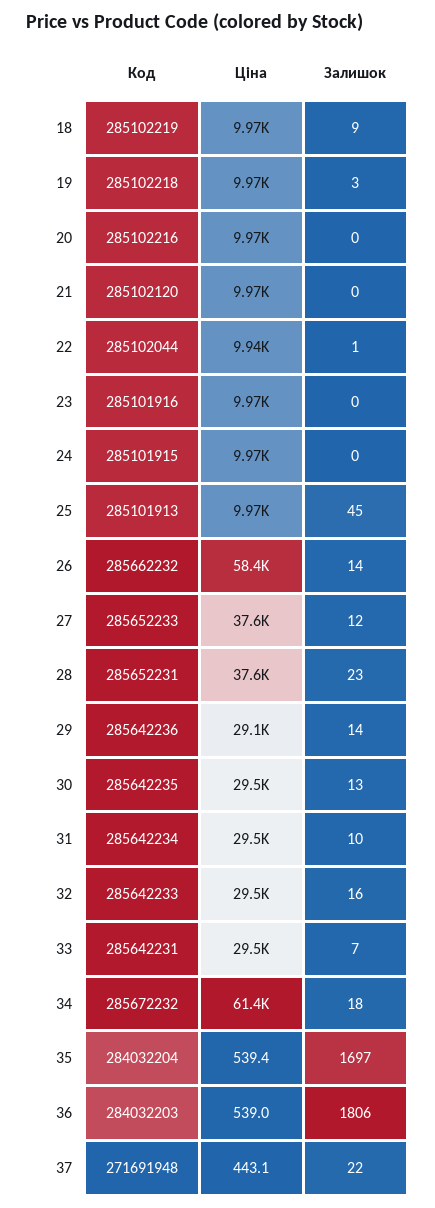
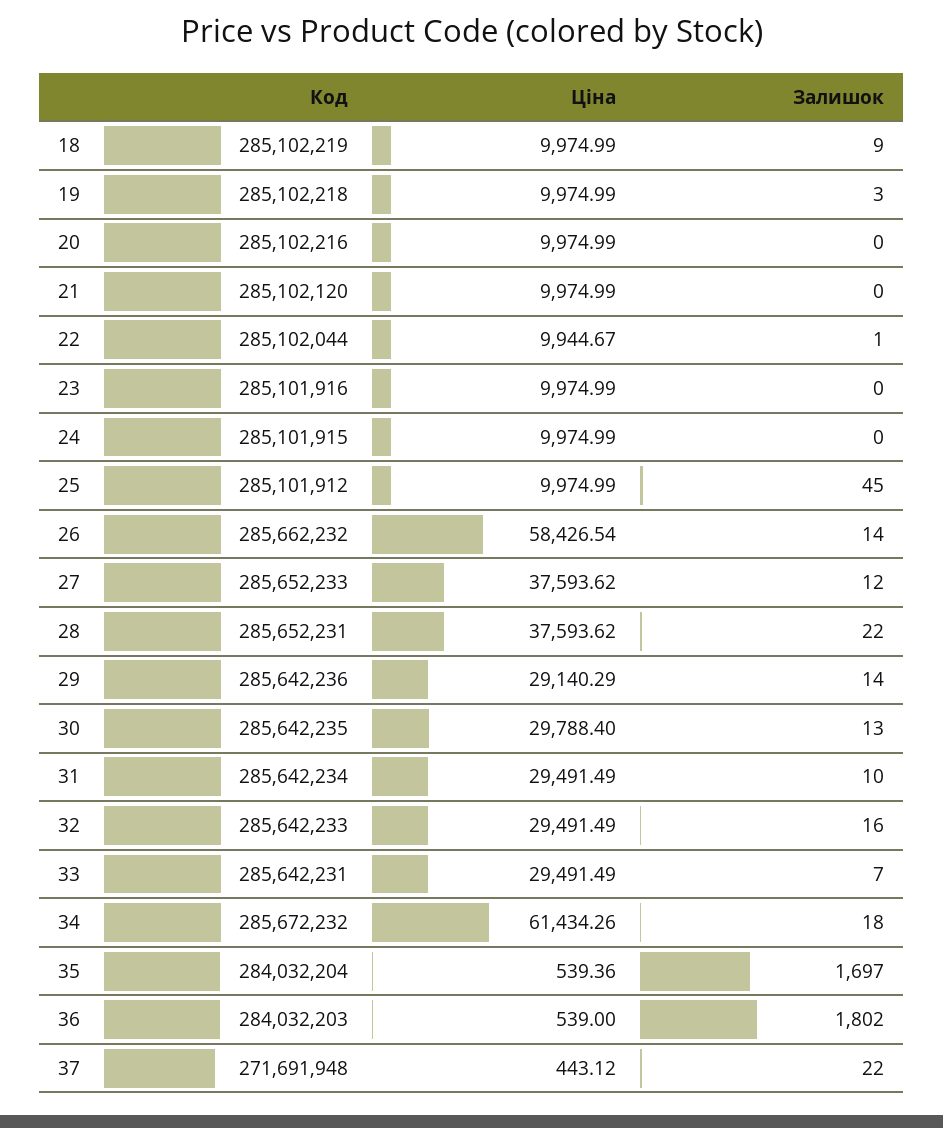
Код, 25: 285101913 -> 285101912
Залишок, 28: 23 -> 22
Ціна, 30: 29500 -> 29788.4
Залишок, 36: 1806 -> 1802

